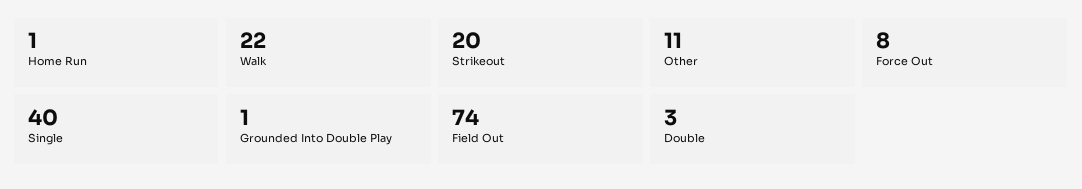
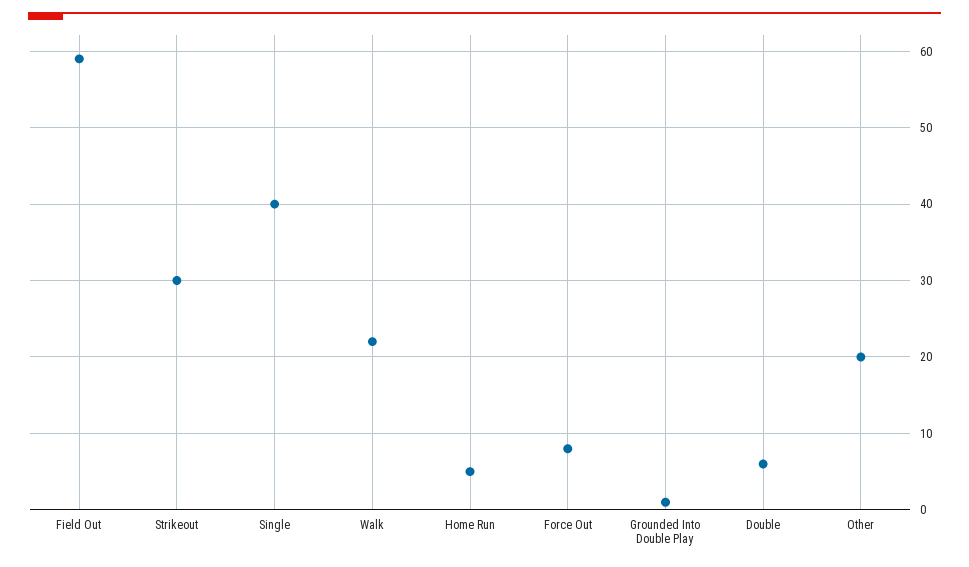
Home Run: 1 -> 5
Strikeout: 20 -> 30
Other: 11 -> 20
Field Out: 74 -> 59
Double: 3 -> 6

